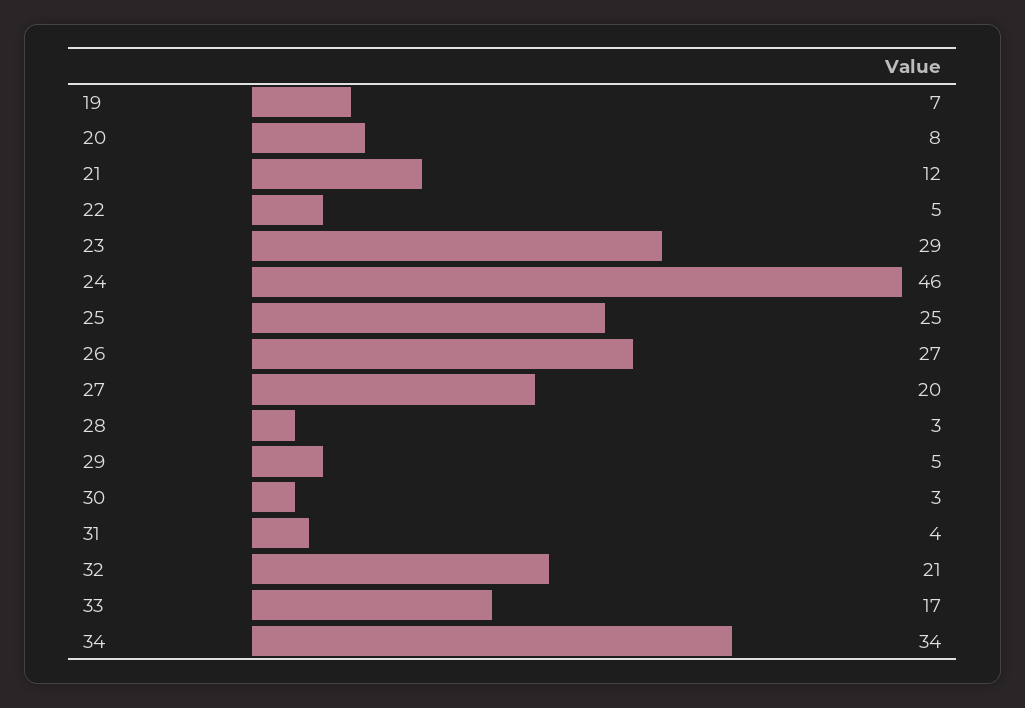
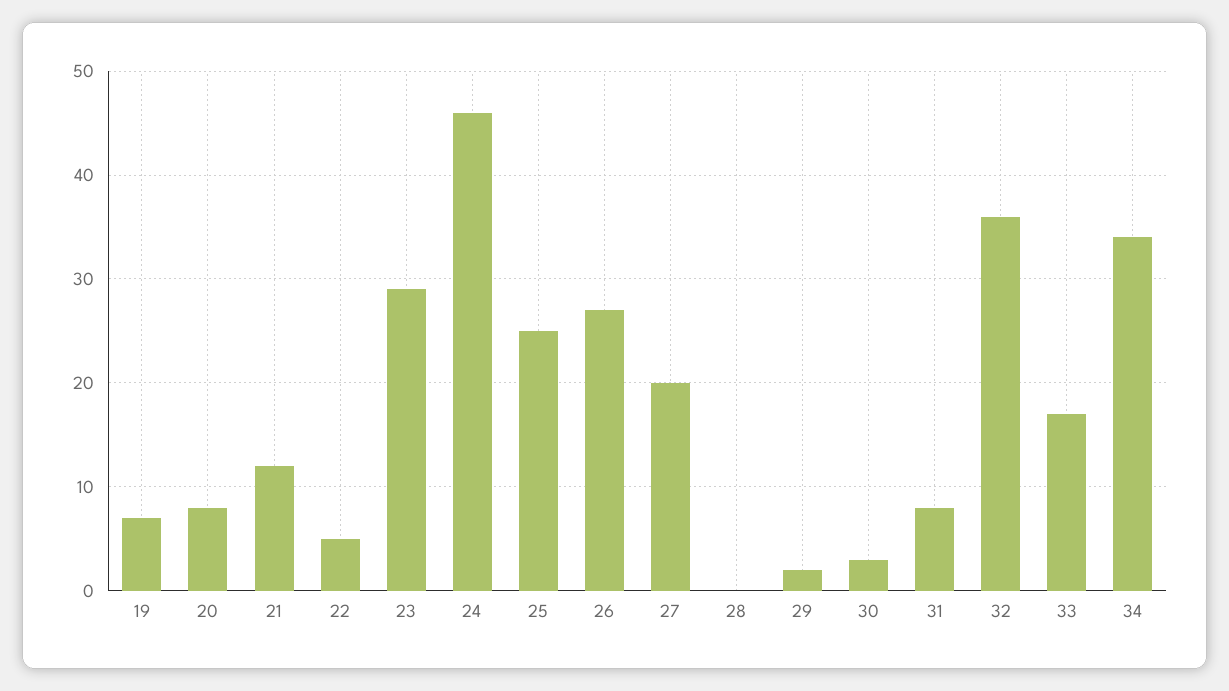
28: 3 -> 0
29: 5 -> 2
31: 4 -> 8
32: 21 -> 36

